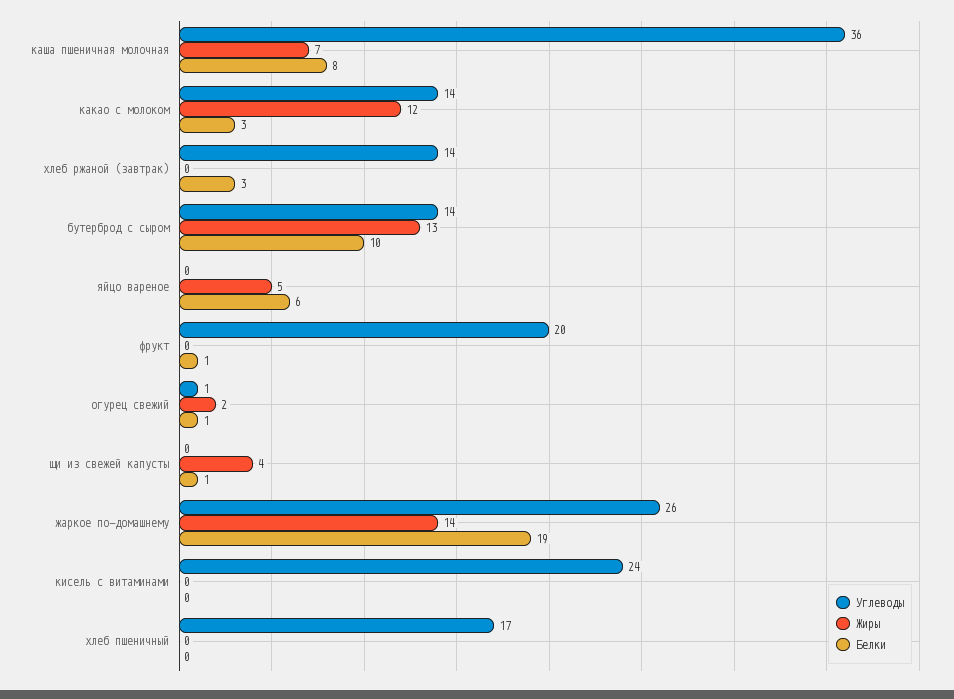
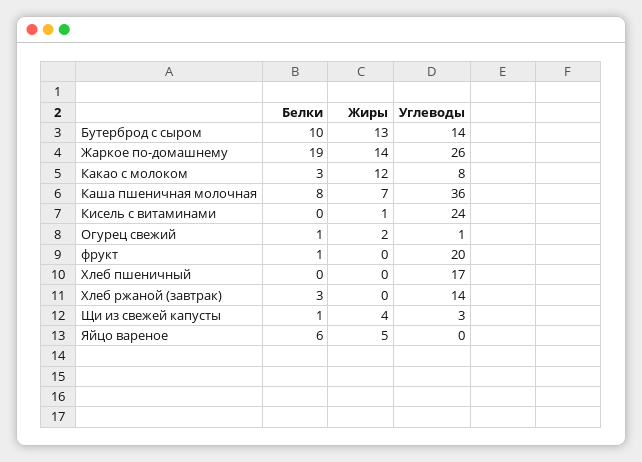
Углеводы, какао с молоком: 14 -> 8
Углеводы, щи из свежей капусты: 0 -> 3
Жиры, кисель с витаминами: 0 -> 1

